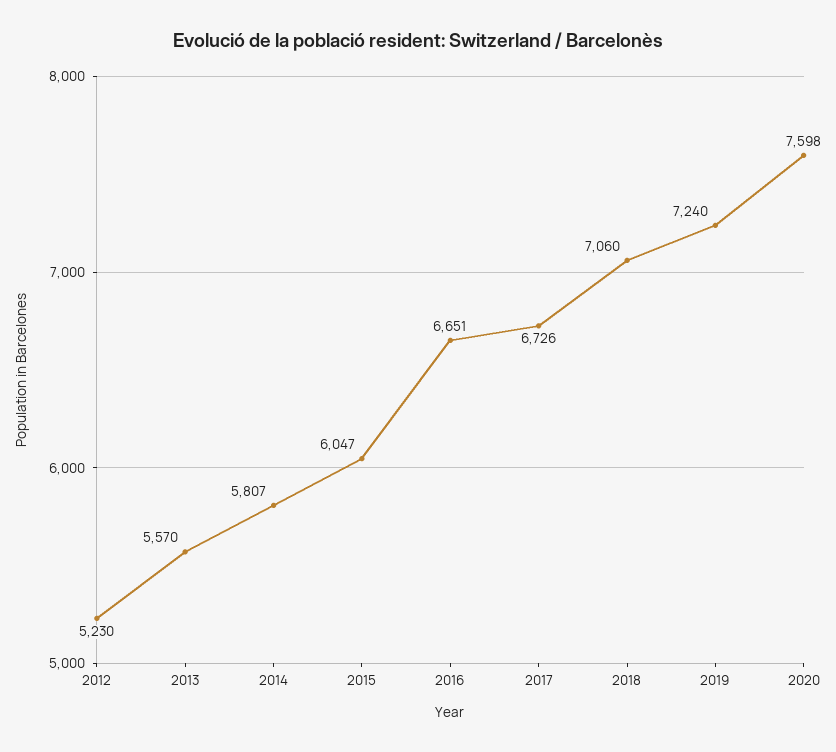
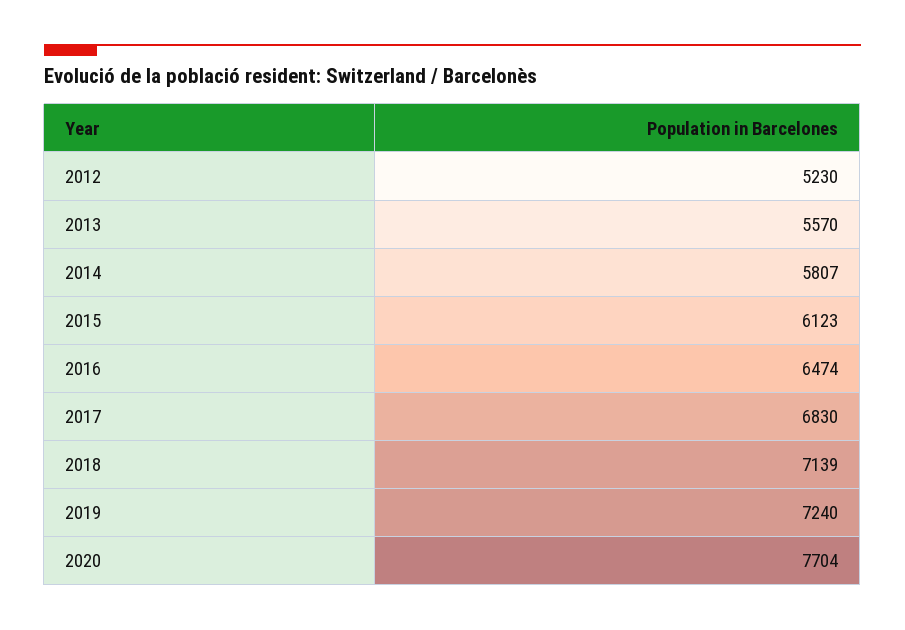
2015: 6047 -> 6123
2016: 6651 -> 6474
2017: 6726 -> 6830
2018: 7060 -> 7139
2020: 7598 -> 7704

